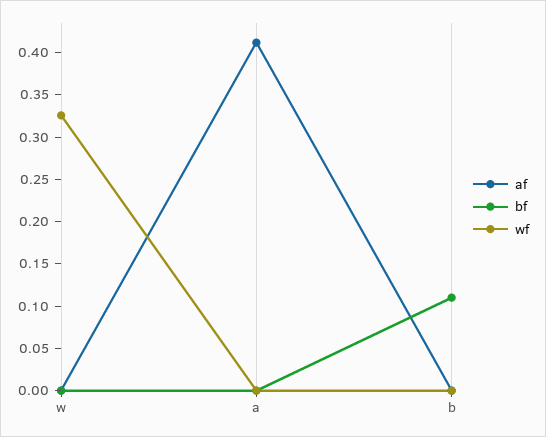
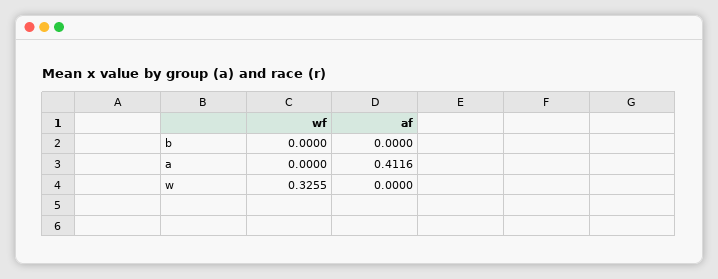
bf, w: 0 -> none
bf, a: 0 -> none
bf, b: 0.11 -> none

